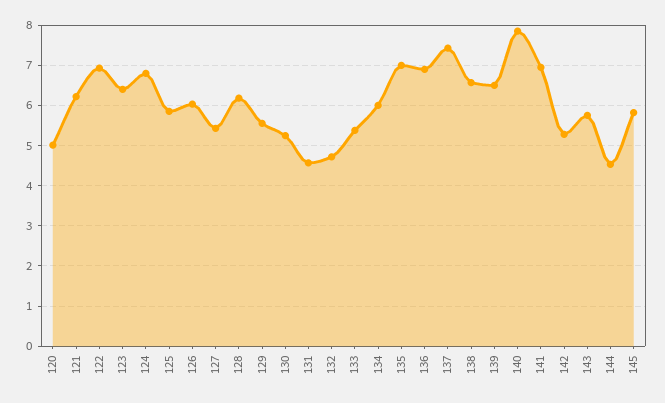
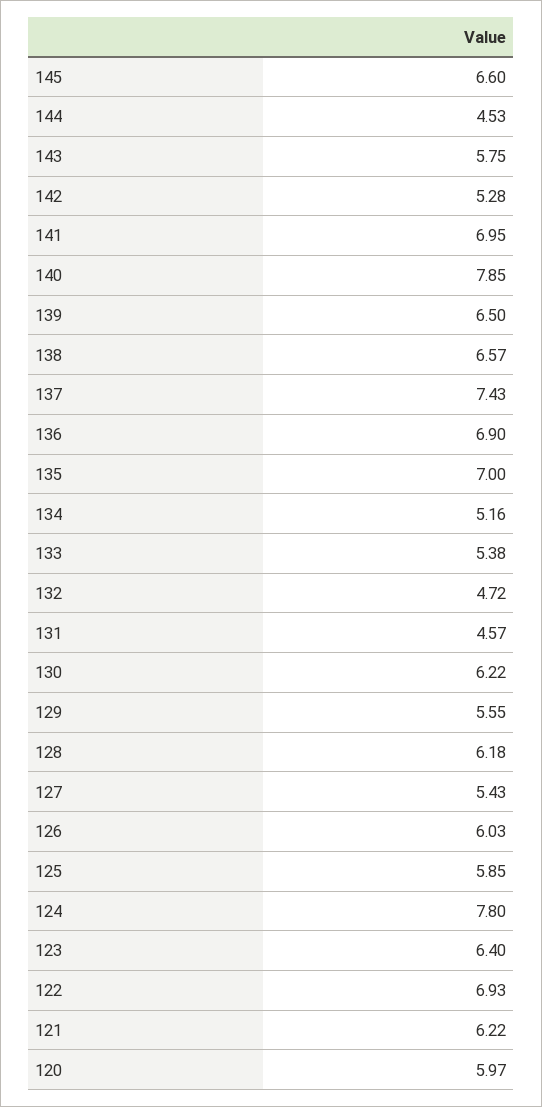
120: 5 -> 5.97
124: 6.8 -> 7.8
130: 5.2 -> 6.22
134: 6 -> 5.16
145: 5.8 -> 6.6

